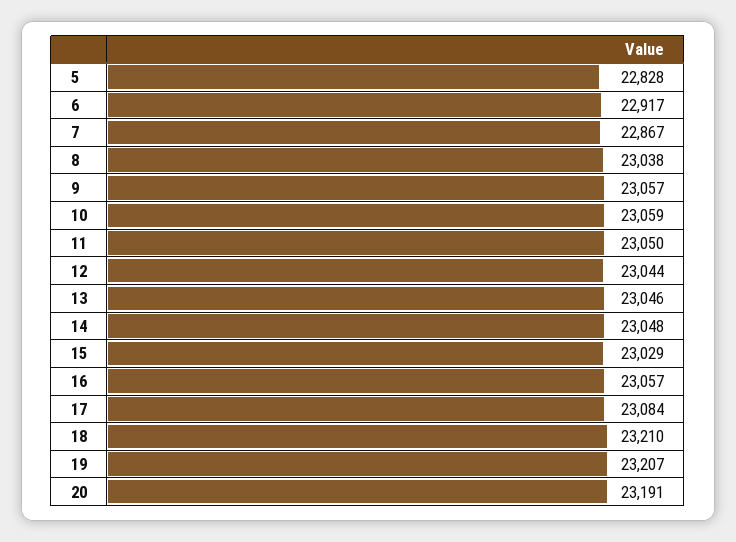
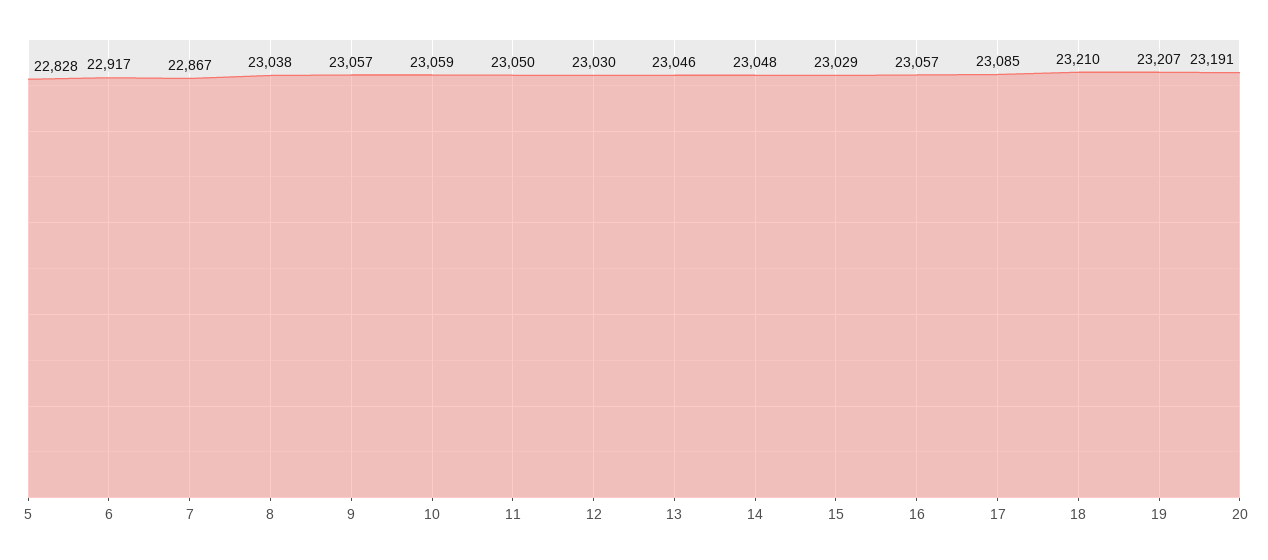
12: 23044 -> 23030
17: 23084 -> 23085

